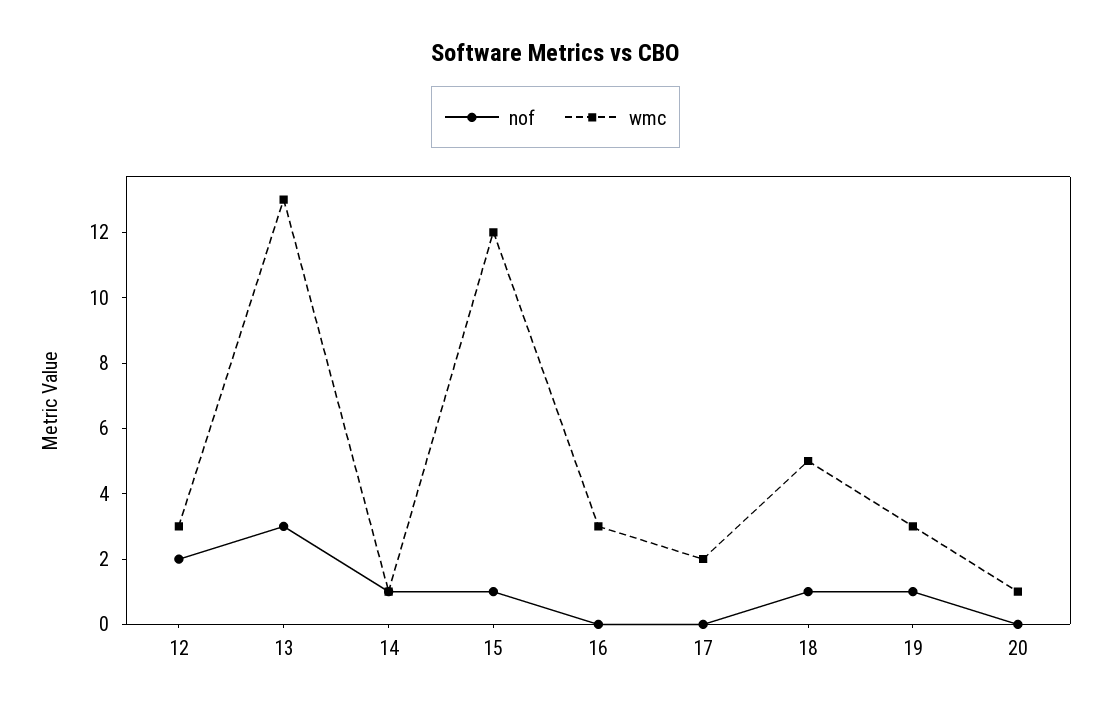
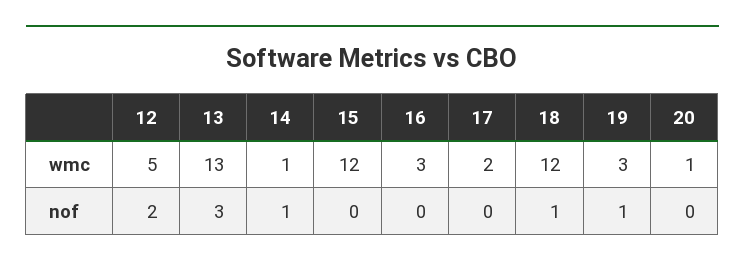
wmc, 12: 3 -> 5
nof, 15: 1 -> 0
wmc, 18: 5 -> 12

